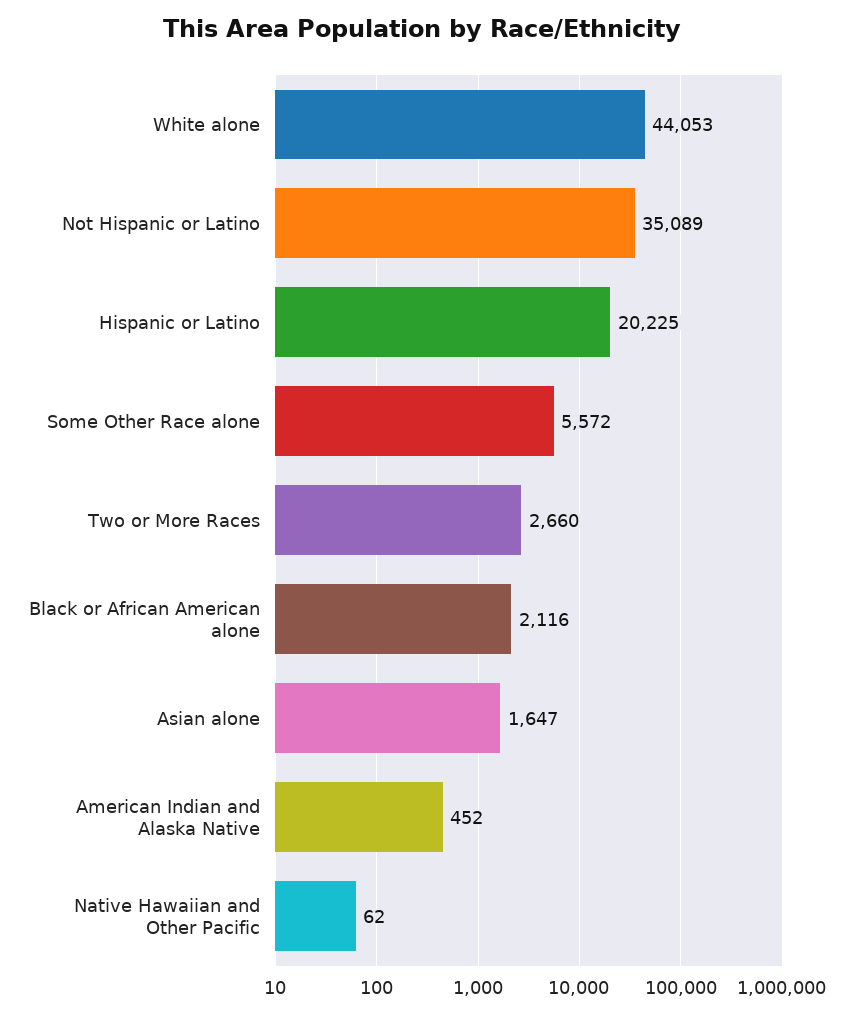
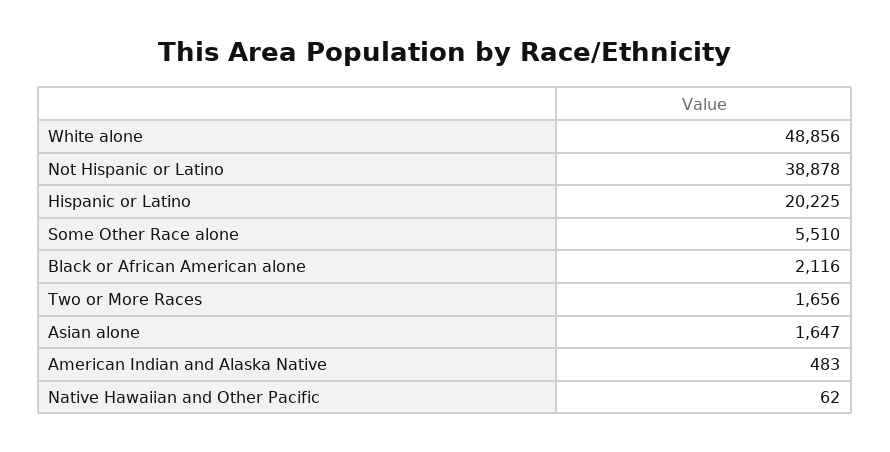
White alone: 44053 -> 48856
Not Hispanic or Latino: 35089 -> 38878
Some Other Race alone: 5572 -> 5510
Two or More Races: 2660 -> 1656
American Indian and Alaska Native: 452 -> 483

